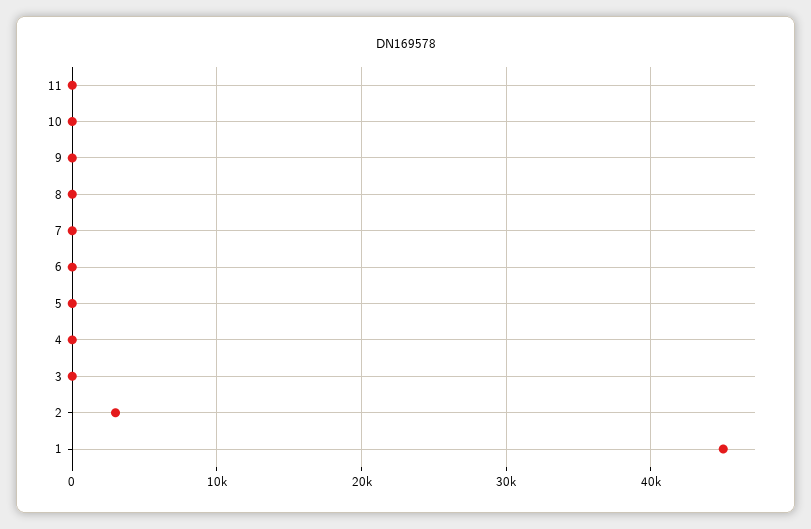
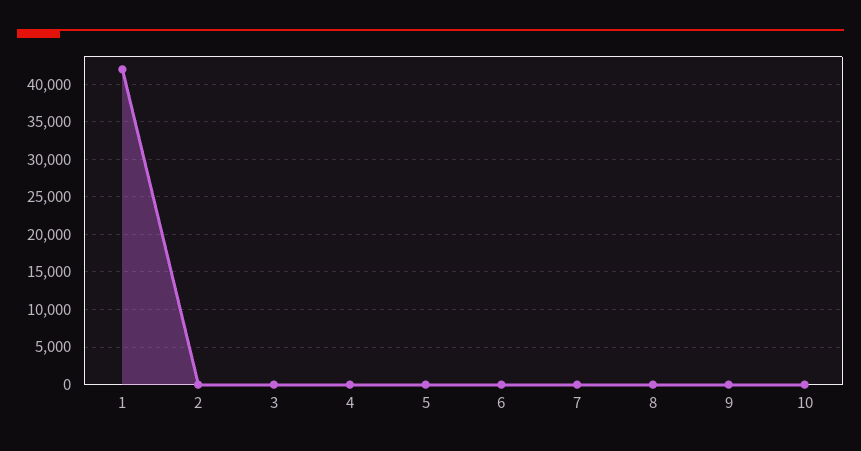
11: 0 -> none
2: 3000 -> 0
1: 45000 -> 42000

